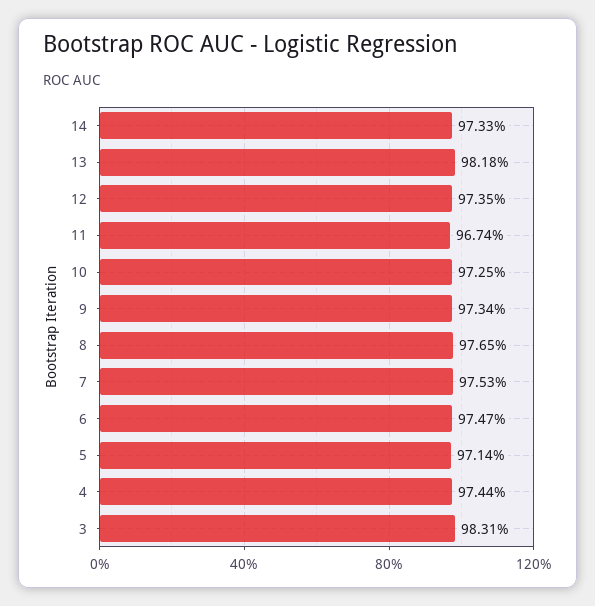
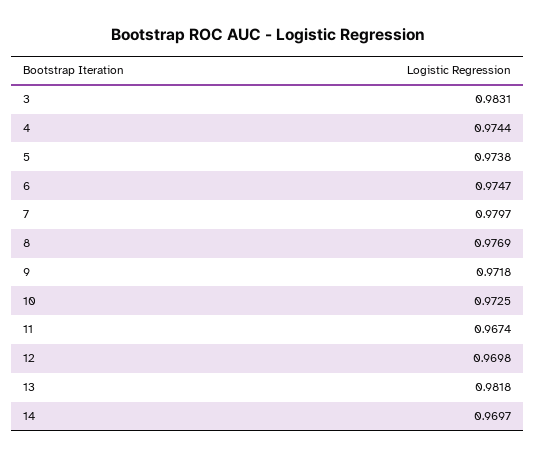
14: 0.9733 -> 0.9697
12: 0.9735 -> 0.9698
9: 0.9734 -> 0.9718
8: 0.9765 -> 0.9769
7: 0.9753 -> 0.9797
5: 0.9714 -> 0.9738

